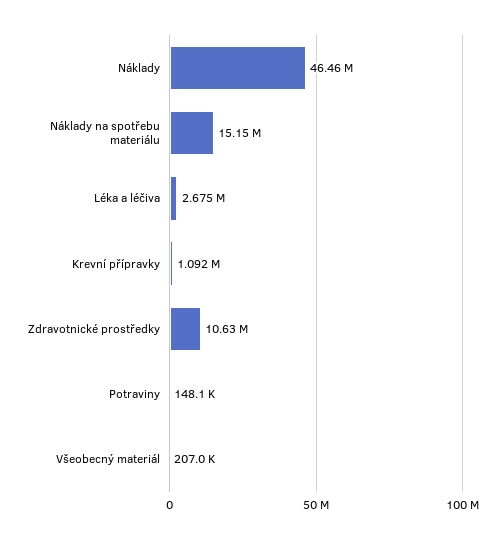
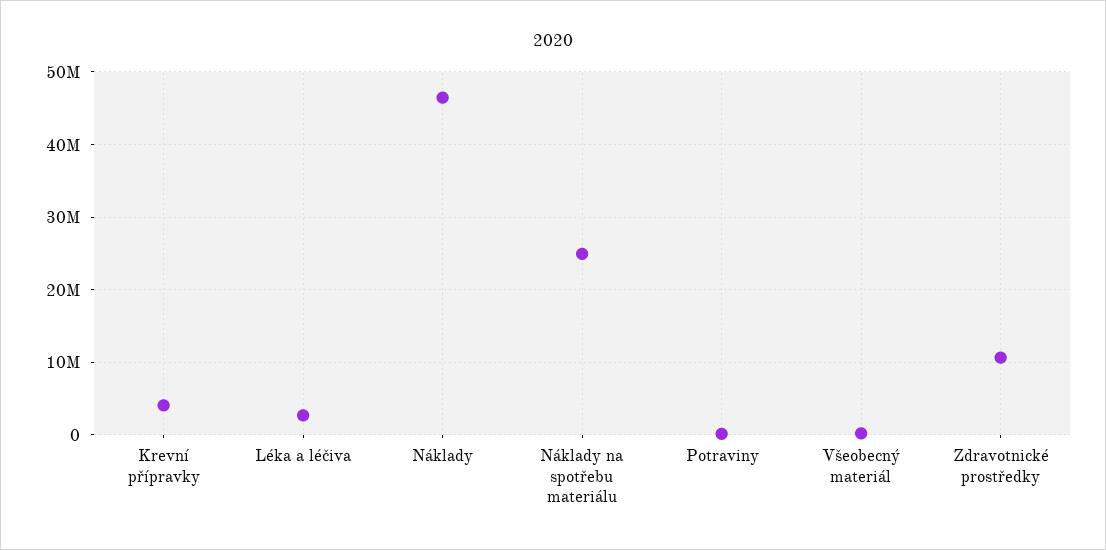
Náklady na spotřebu materiálu: 15150000 -> 25000000
Krevní přípravky: 1092000 -> 4000000

